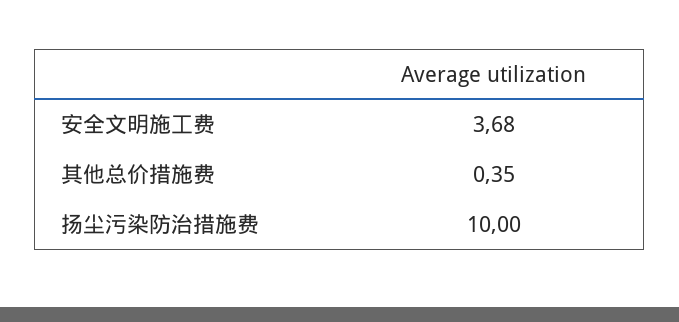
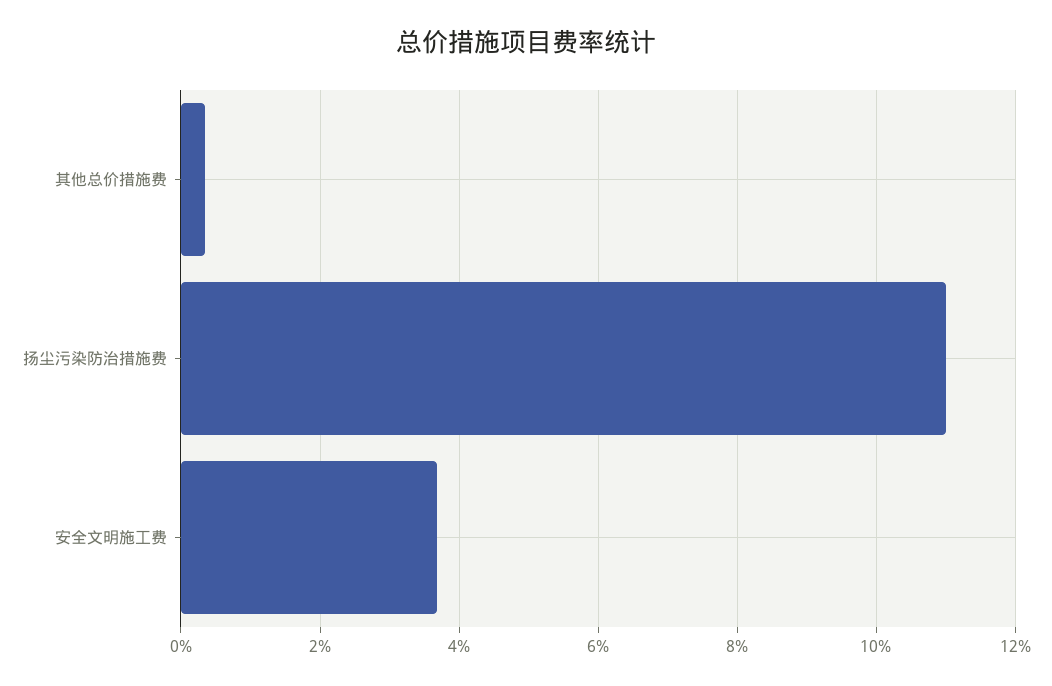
扬尘污染防治措施费: 10 -> 11

